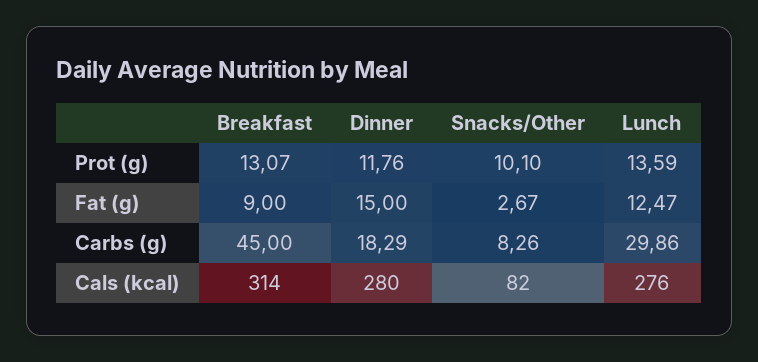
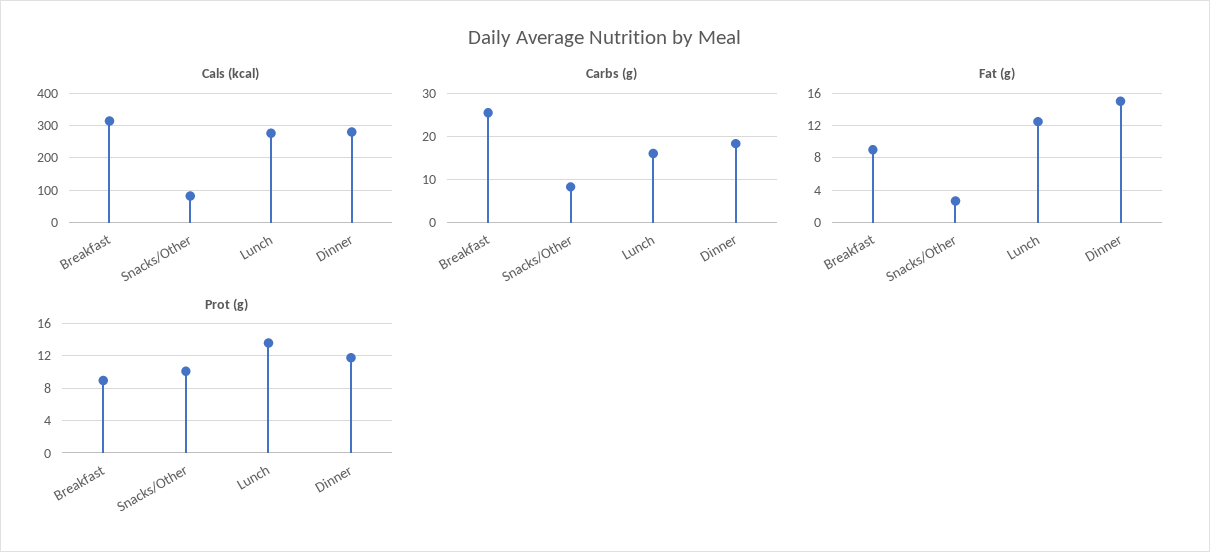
Prot (g), Breakfast: 13.07 -> 9
Carbs (g), Breakfast: 45 -> 26
Carbs (g), Lunch: 29.86 -> 16

